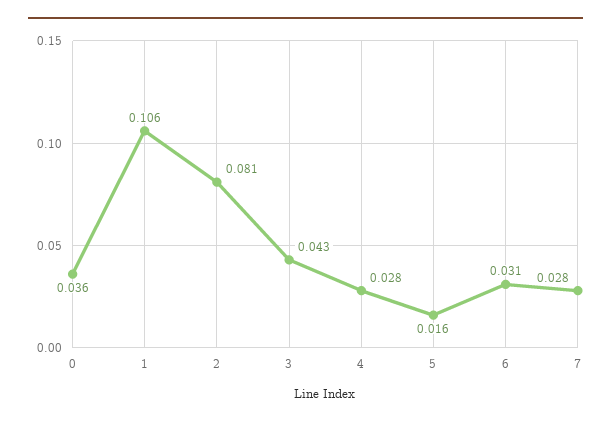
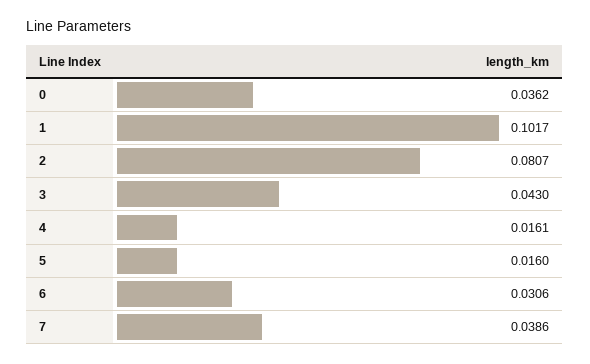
1: 0.106 -> 0.1017
4: 0.028 -> 0.0161
7: 0.028 -> 0.0386

